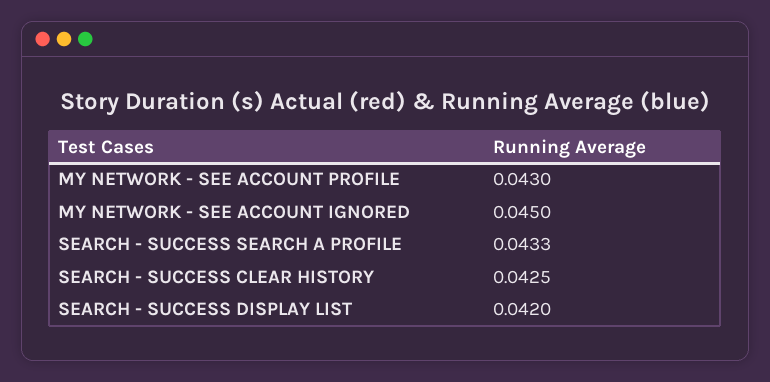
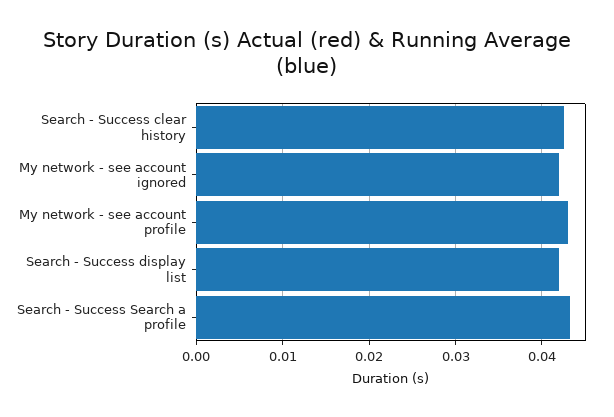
MY NETWORK - SEE ACCOUNT IGNORED: 0.045 -> 0.042

